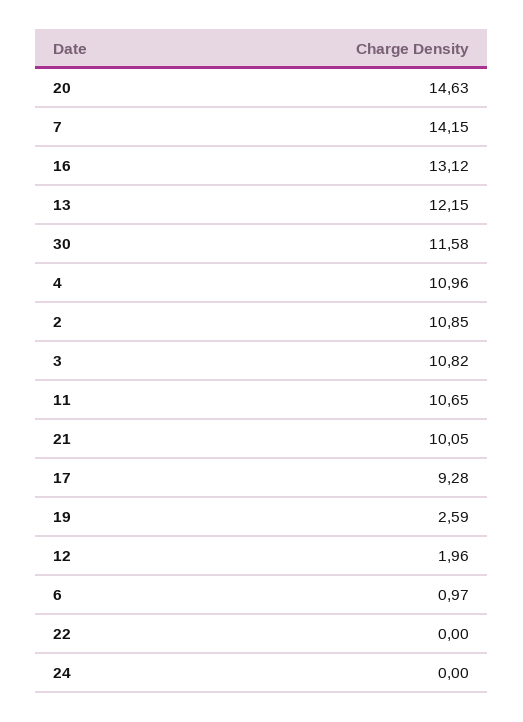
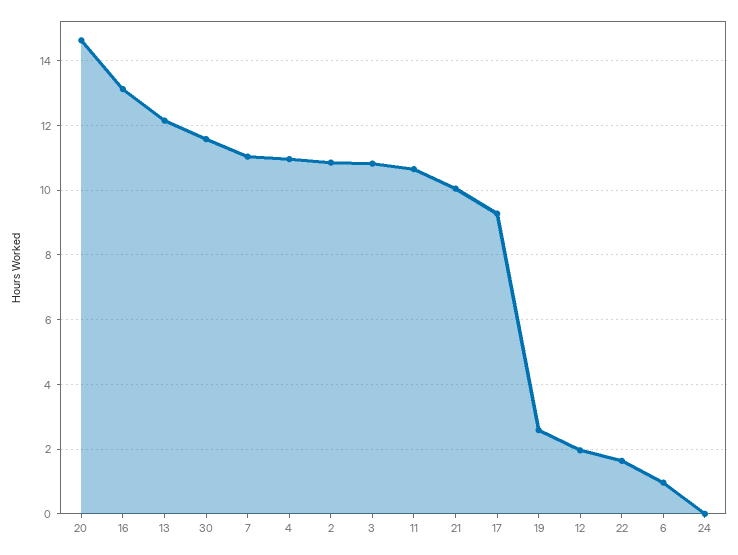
7: 14.15 -> 11
22: 0 -> 1.6

